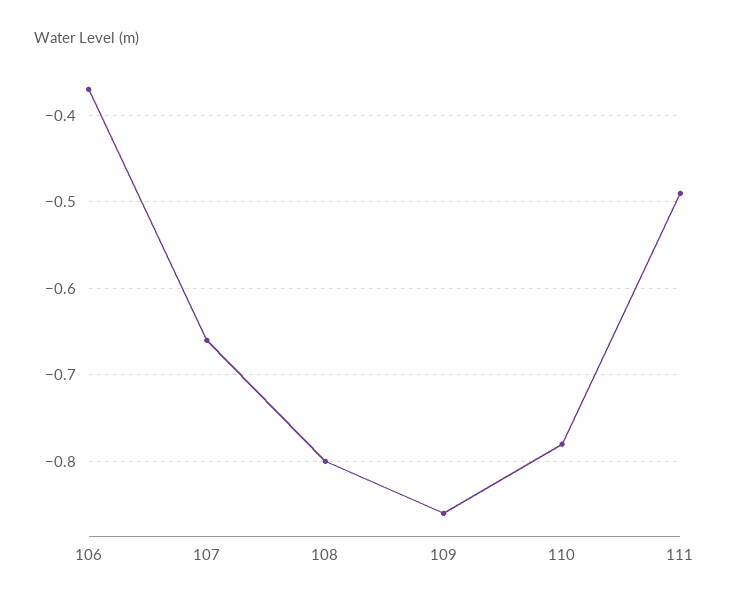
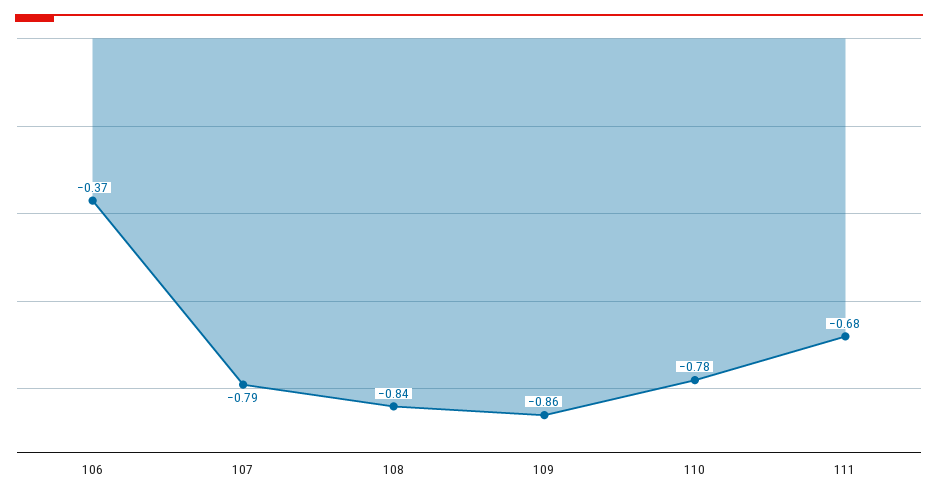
107: -0.66 -> -0.79
108: -0.8 -> -0.84
111: -0.49 -> -0.68

